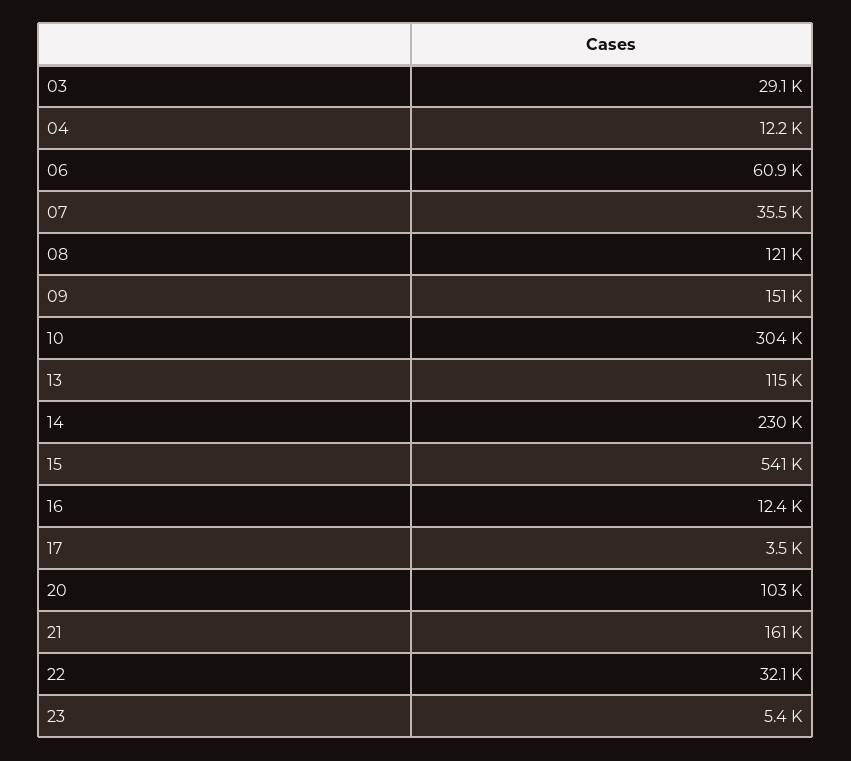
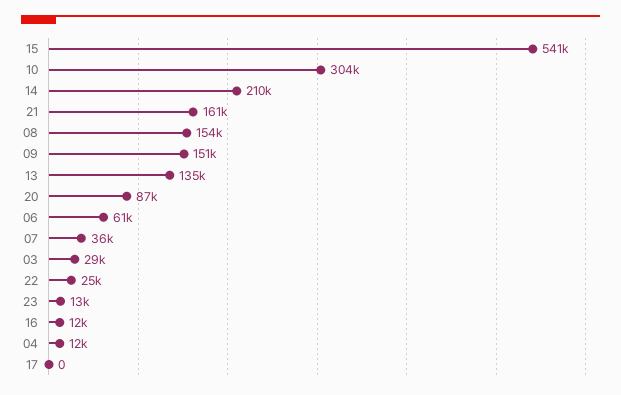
08: 121000 -> 154000
13: 115000 -> 135000
14: 230000 -> 210000
17: 3500 -> 0
20: 103000 -> 87000
22: 32100 -> 25000
23: 5400 -> 13000

